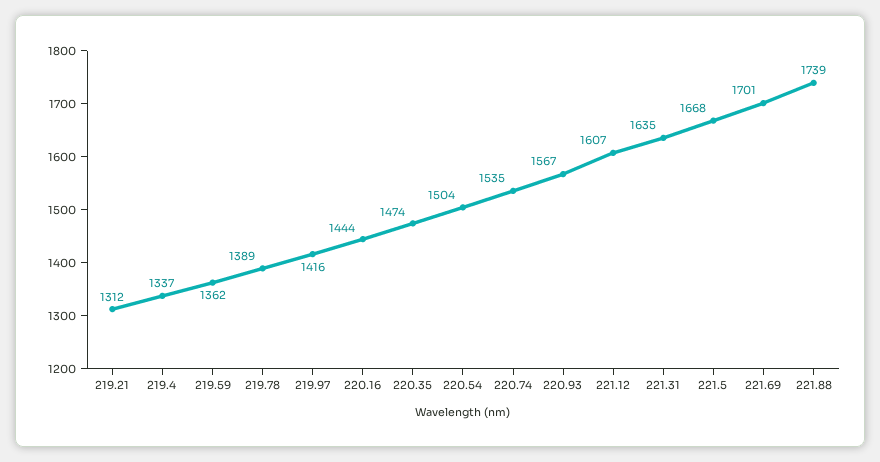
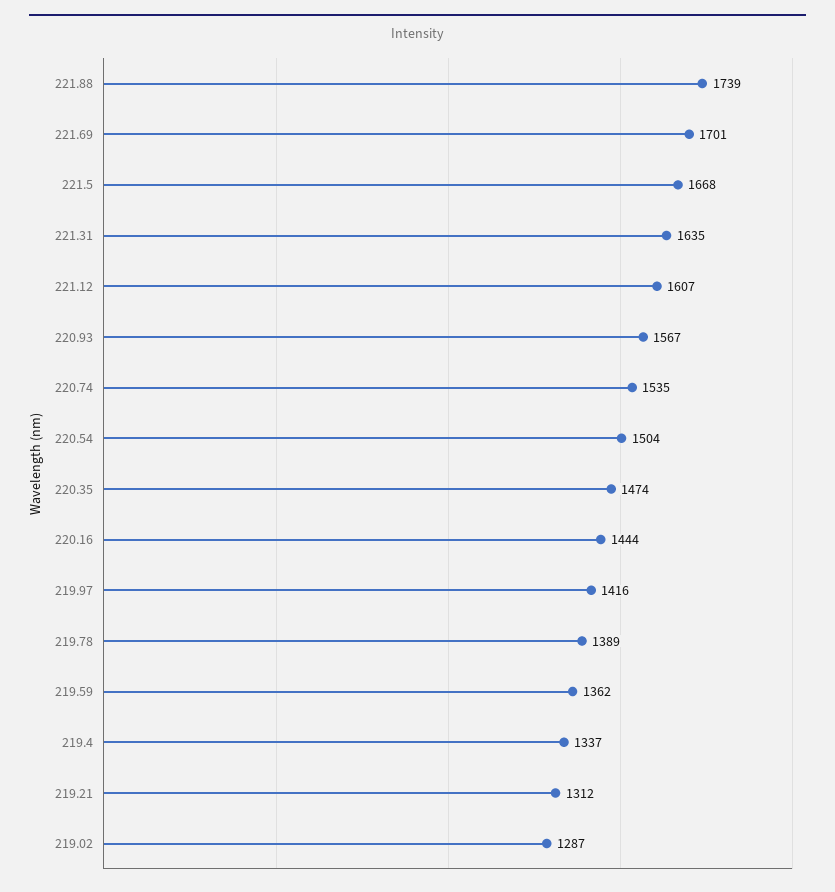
219.02: none -> 1287

